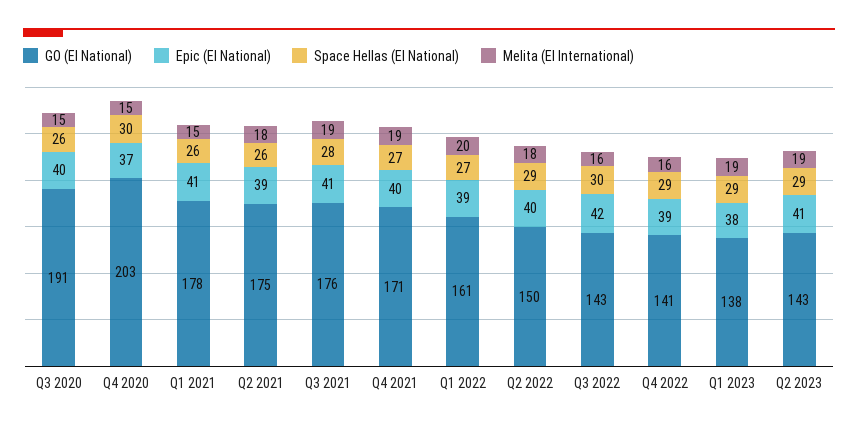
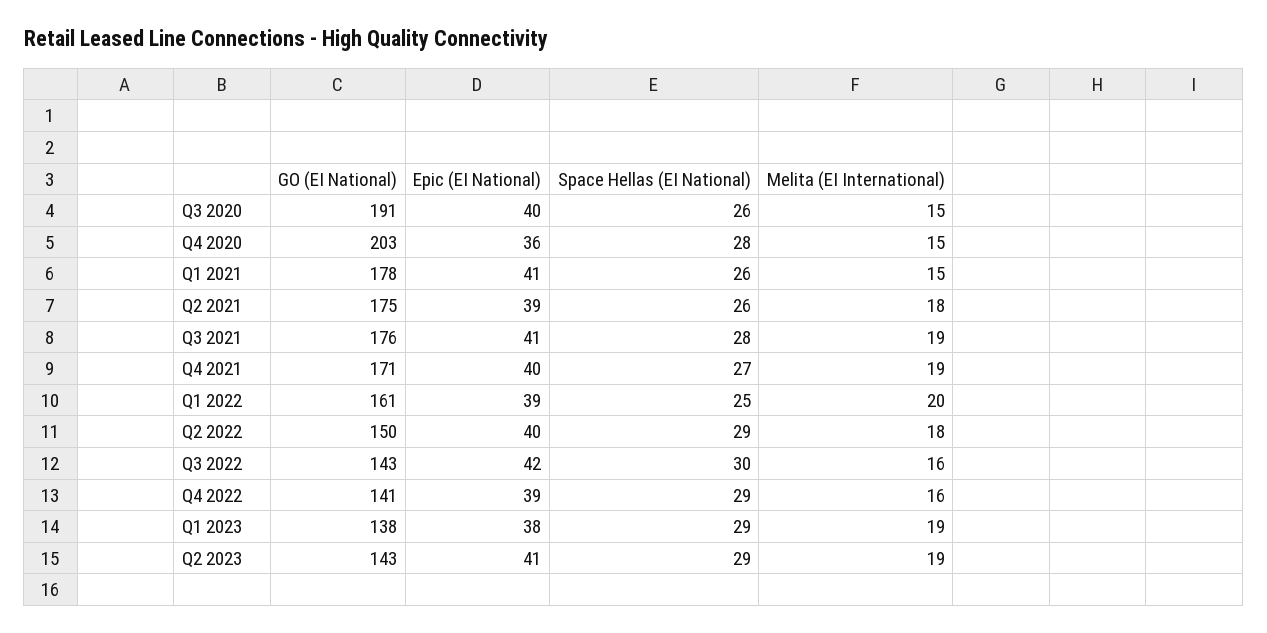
Epic (EI National), Q4 2020: 37 -> 36
Space Hellas (EI National), Q4 2020: 30 -> 28
Space Hellas (EI National), Q1 2022: 27 -> 25

